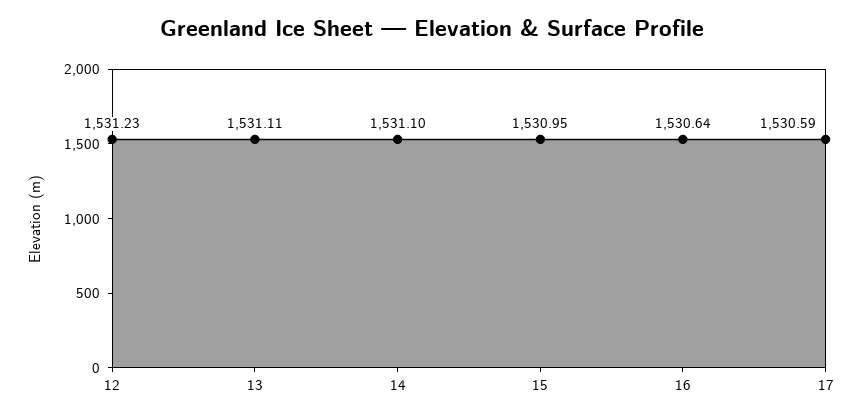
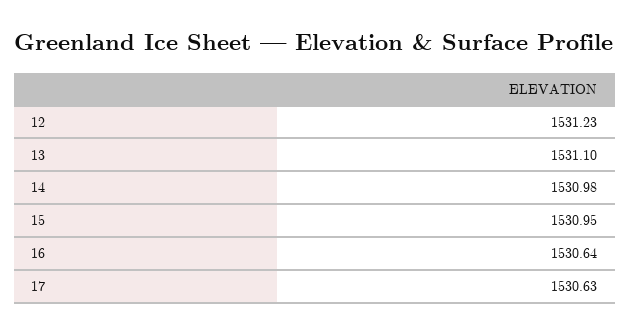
13: 1531.11 -> 1531.1
14: 1531.1 -> 1530.98
17: 1530.59 -> 1530.63

